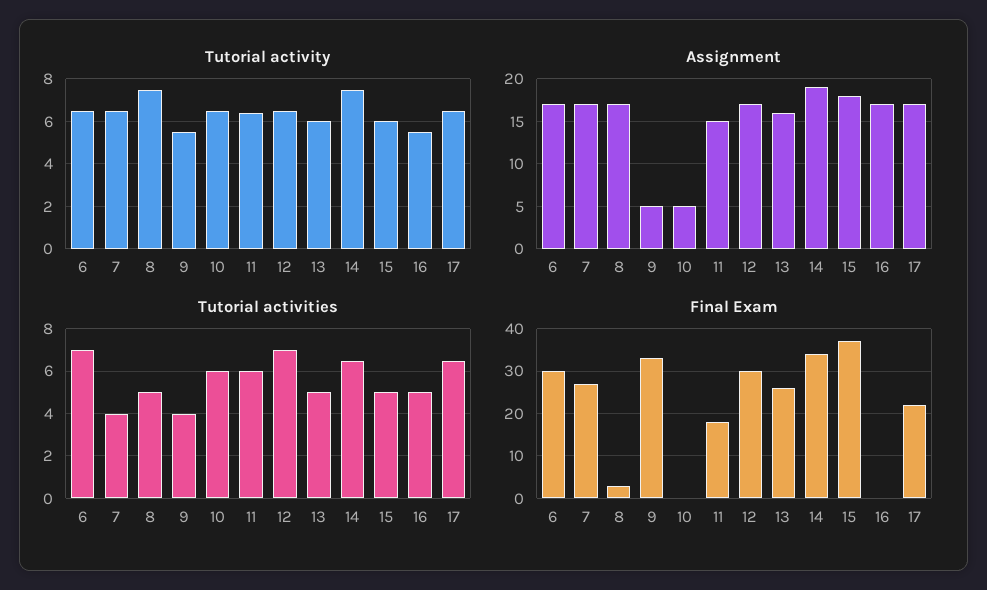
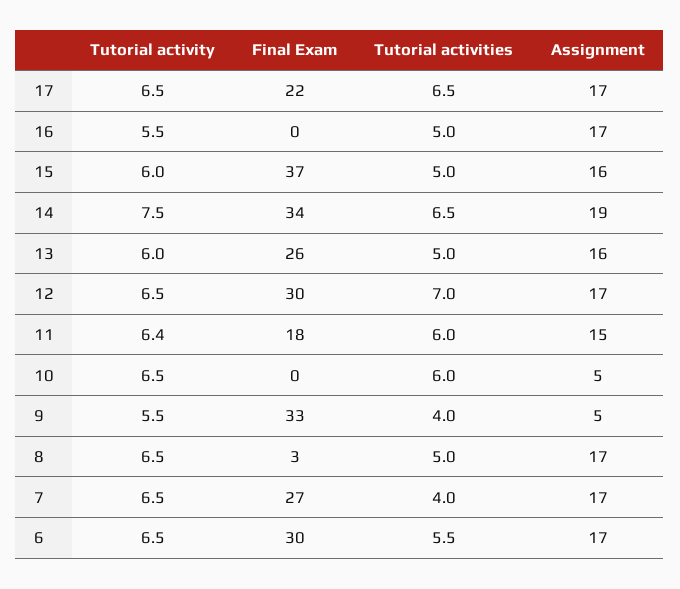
Tutorial activity, 8: 7.5 -> 6.5
Assignment, 15: 18 -> 16
Tutorial activities, 6: 7 -> 5.5

